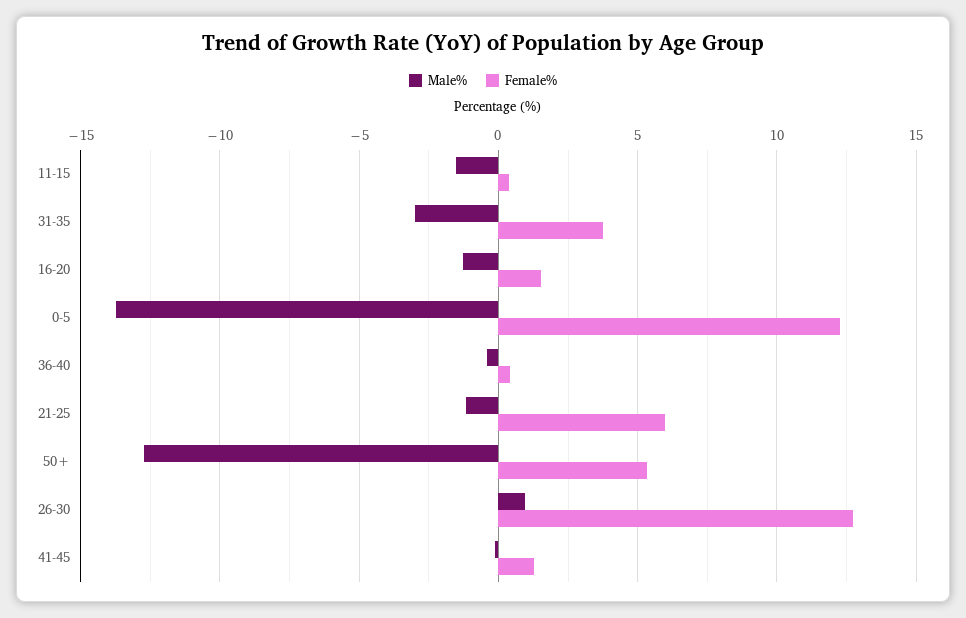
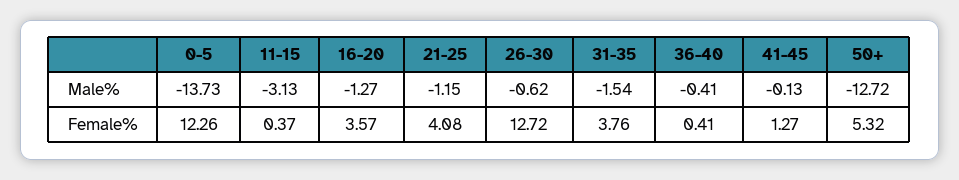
Male%, 11-15: -1.5 -> -3.13
Male%, 31-35: -3 -> -1.54
Female%, 16-20: 1.5 -> 3.57
Female%, 21-25: 6 -> 4.08
Male%, 26-30: 1 -> -0.62

